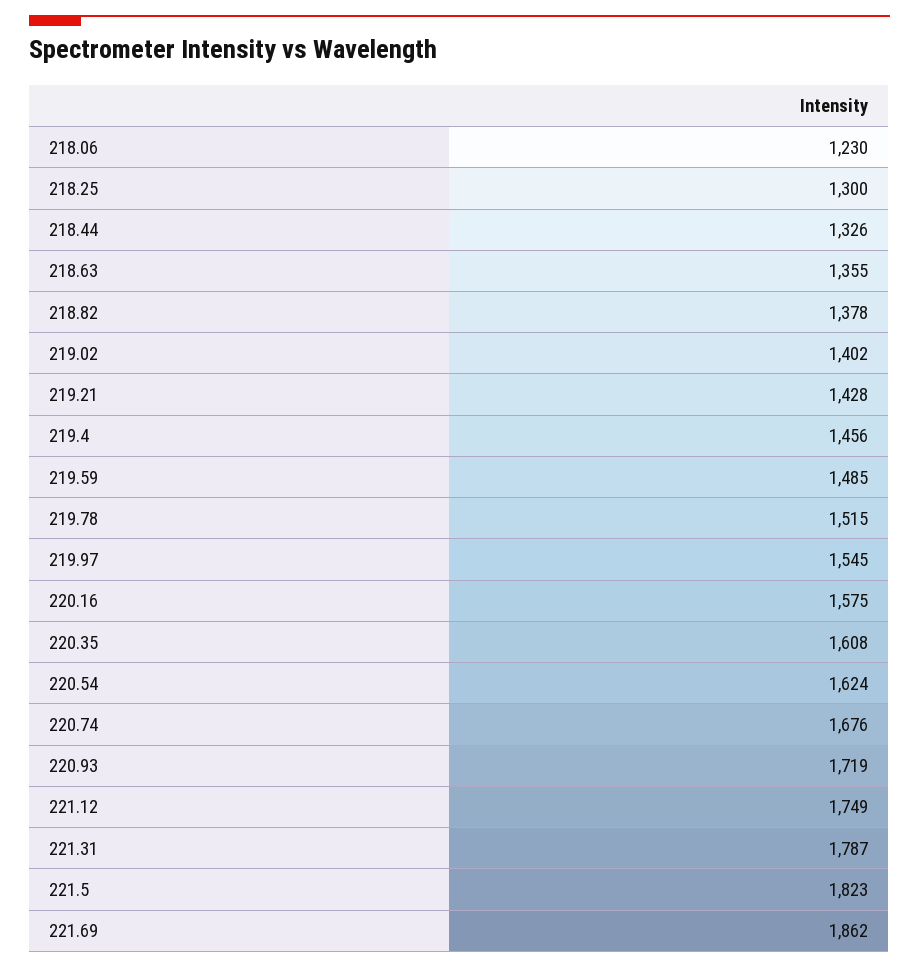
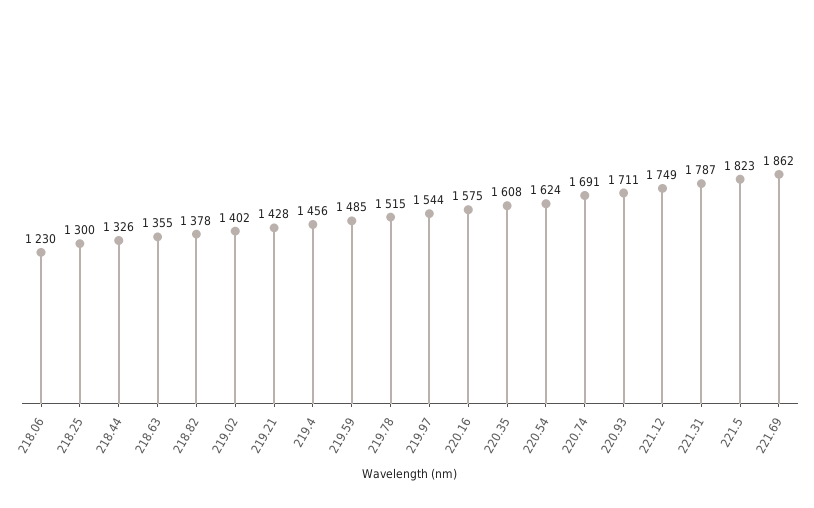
219.97: 1545 -> 1544
220.74: 1676 -> 1691
220.93: 1719 -> 1711

